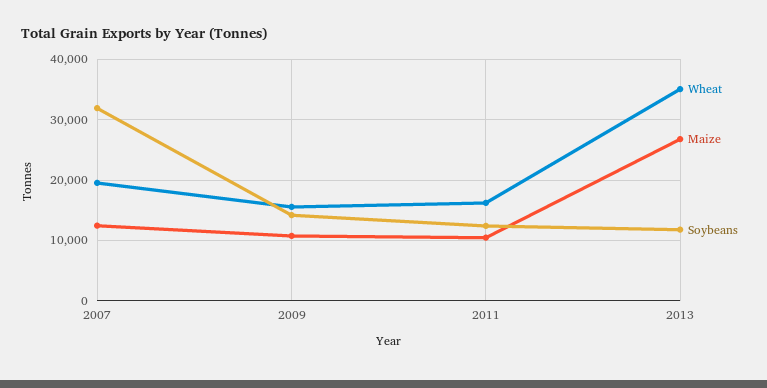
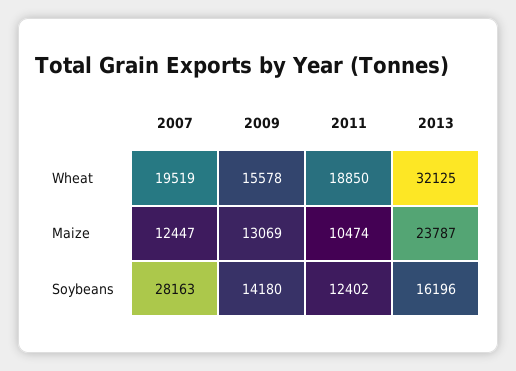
Soybeans, 2007: 32000 -> 28163
Maize, 2009: 11000 -> 13069
Wheat, 2011: 16000 -> 18850
Wheat, 2013: 35000 -> 32125
Maize, 2013: 27000 -> 23787
Soybeans, 2013: 12000 -> 16196

